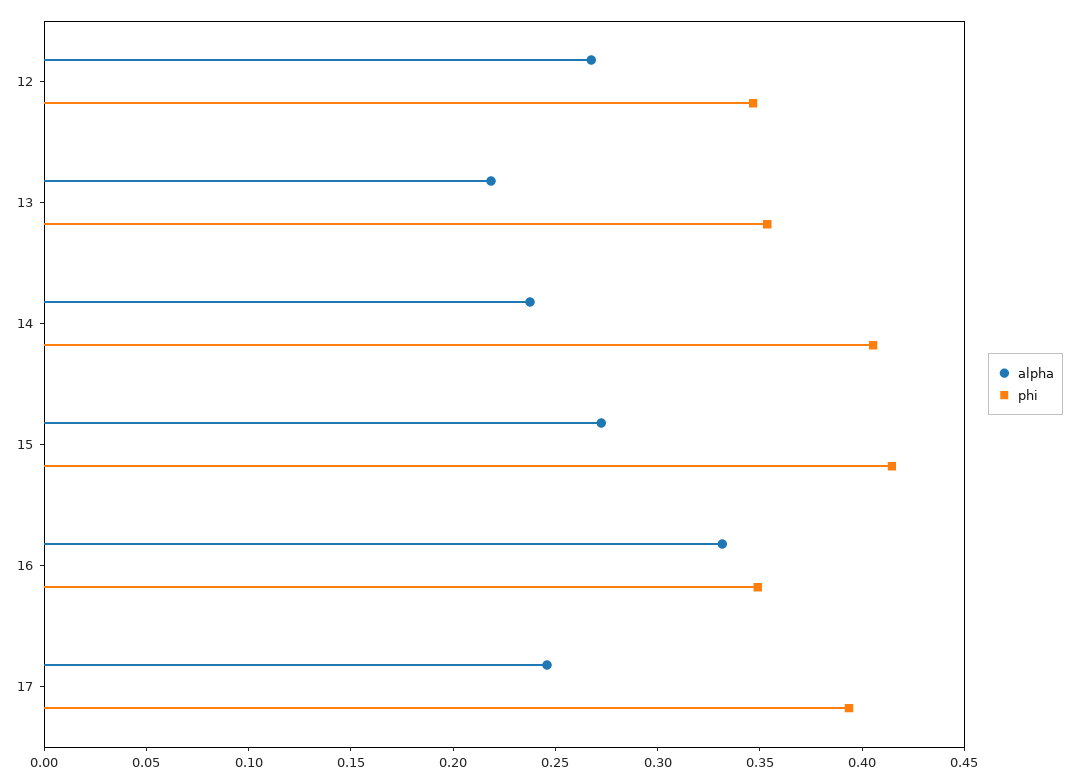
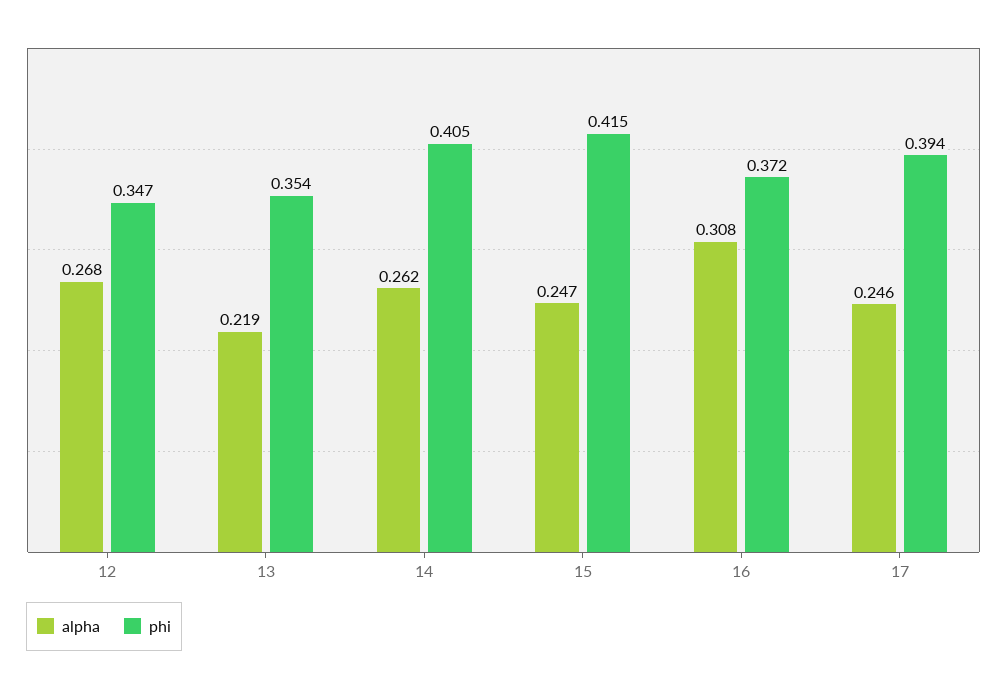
alpha, 14: 0.24 -> 0.262
alpha, 15: 0.27 -> 0.247
alpha, 16: 0.33 -> 0.308
phi, 16: 0.35 -> 0.372

